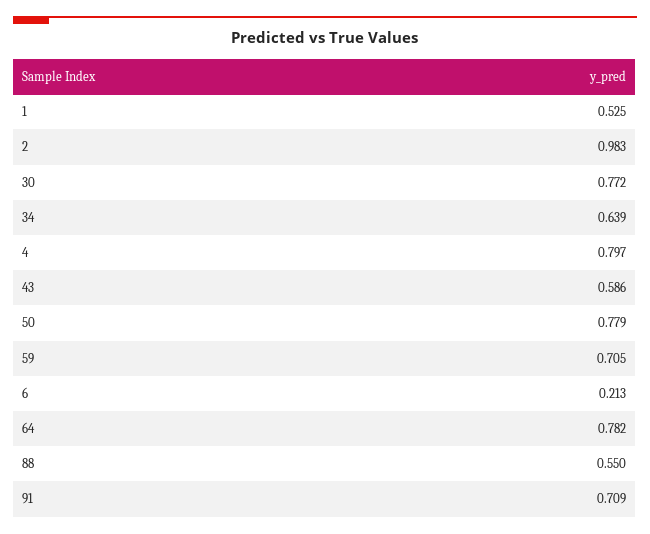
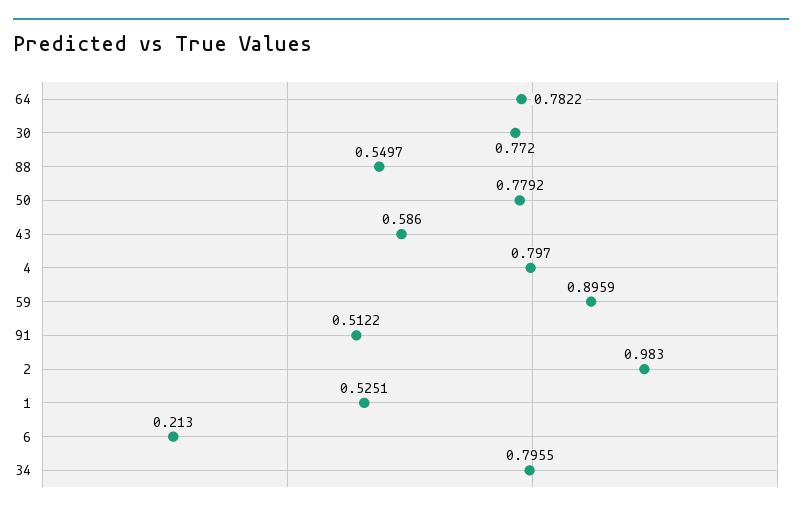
34: 0.639 -> 0.7955
59: 0.705 -> 0.8959
91: 0.709 -> 0.5122

